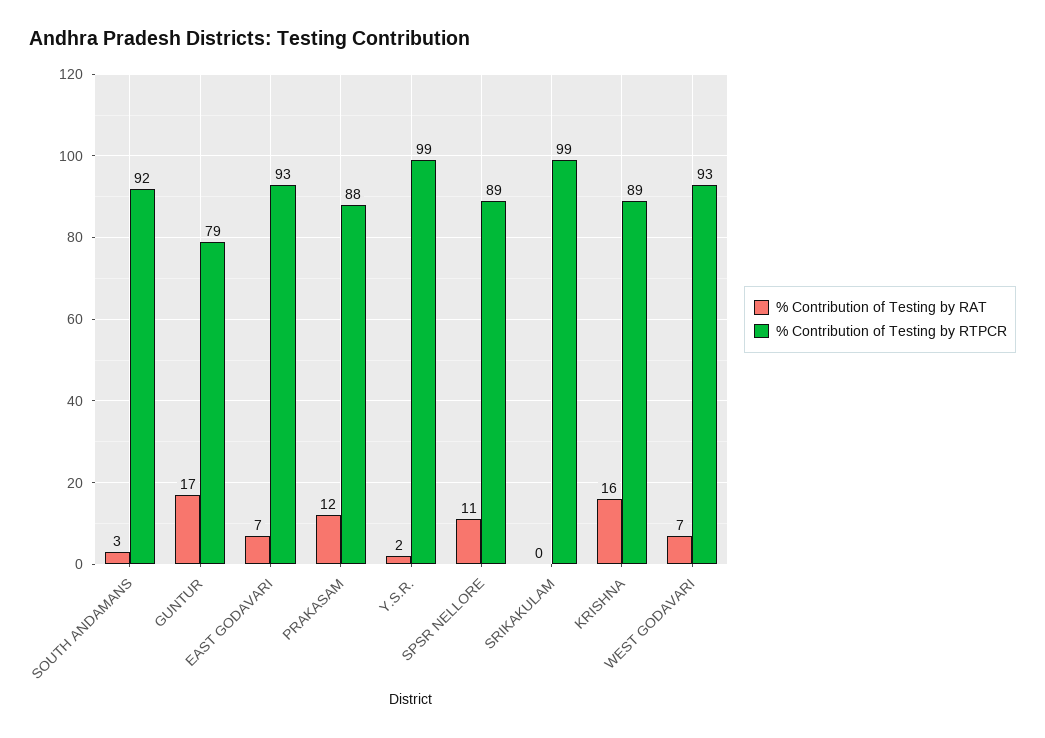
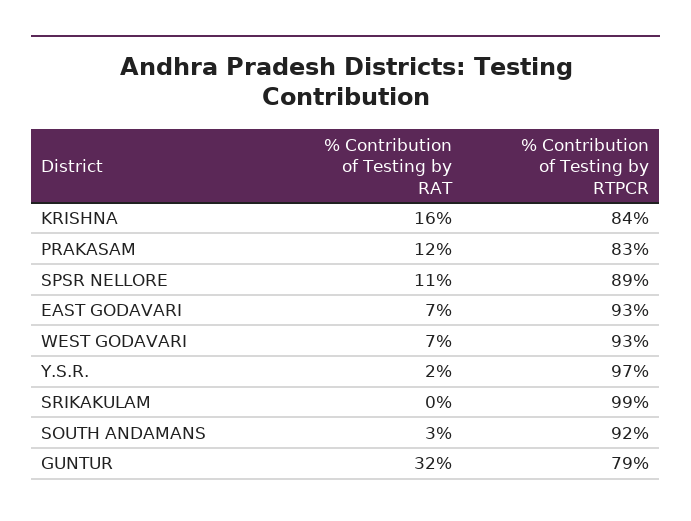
% Contribution of Testing by RAT, GUNTUR: 17 -> 32
% Contribution of Testing by RTPCR, PRAKASAM: 88 -> 83
% Contribution of Testing by RTPCR, Y.S.R.: 99 -> 97
% Contribution of Testing by RTPCR, KRISHNA: 89 -> 84

